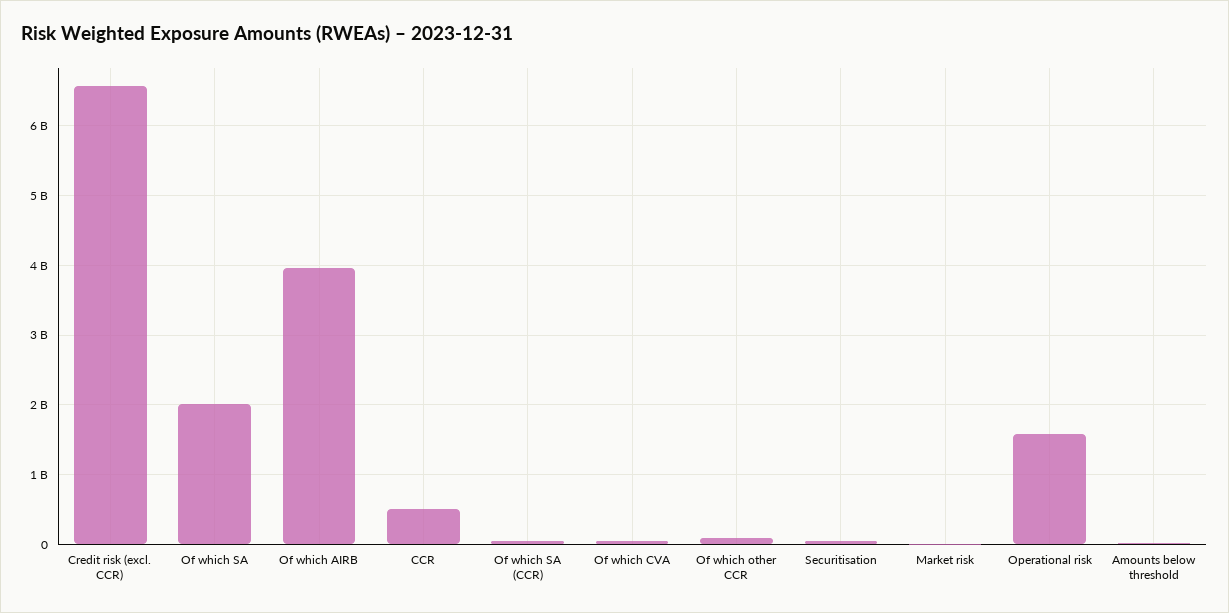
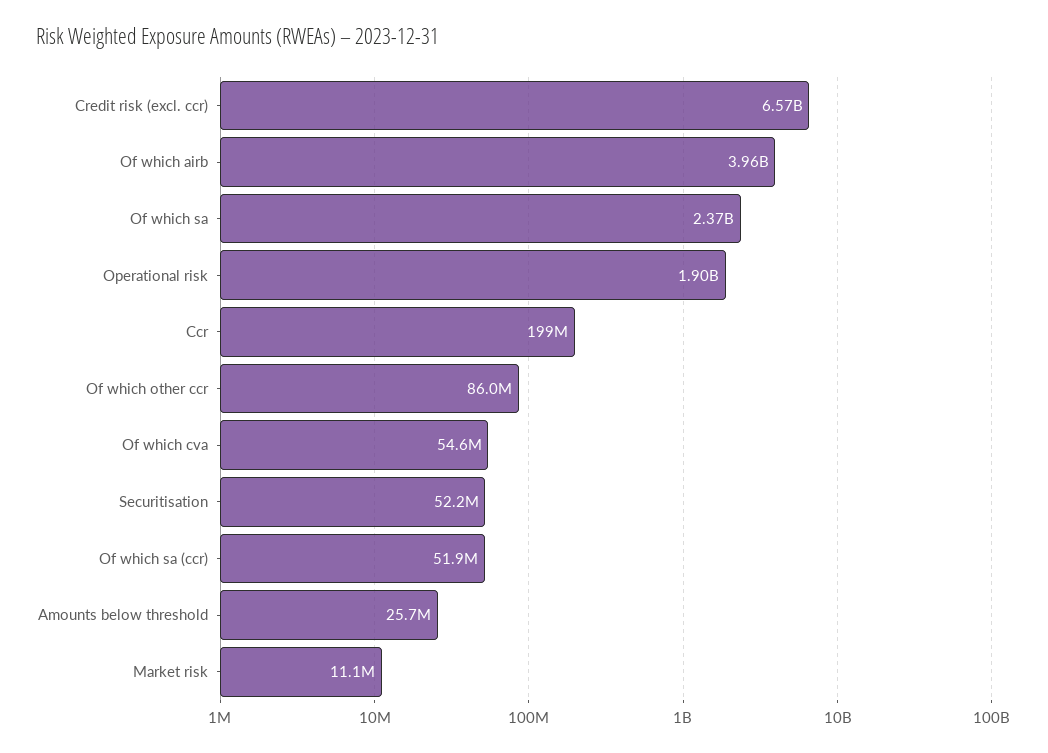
Of which SA: 2000000000 -> 2370000000
CCR: 500000000 -> 199000000
Operational risk: 1600000000 -> 1900000000

